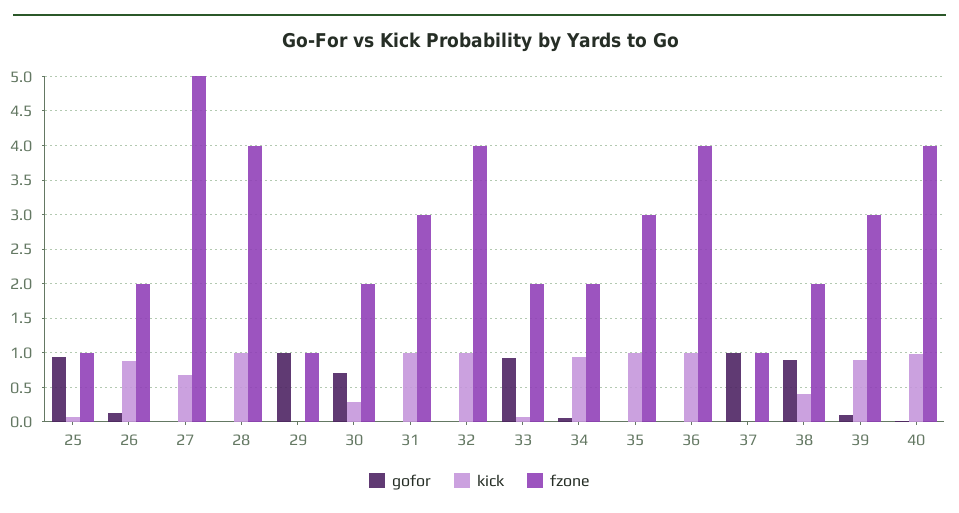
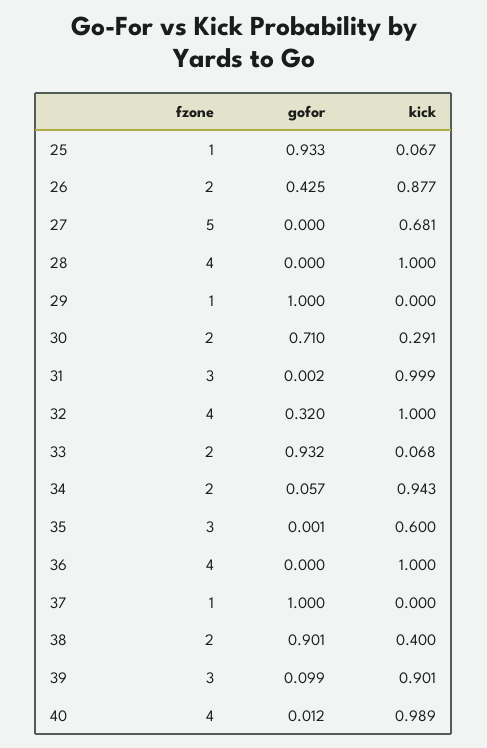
gofor, 26: 0.1 -> 0.425
gofor, 32: 0 -> 0.32
kick, 35: 1 -> 0.6

